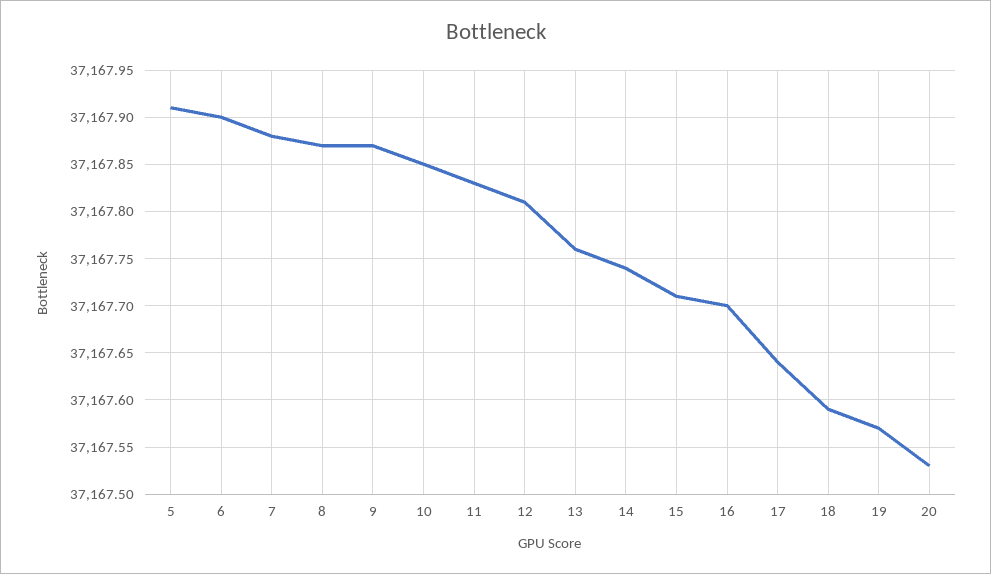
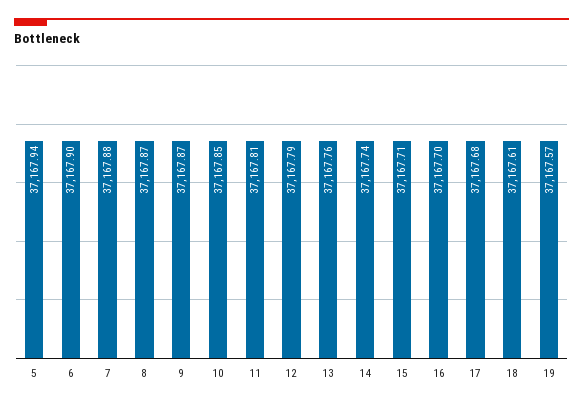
5: 37167.91 -> 37167.94
11: 37167.83 -> 37167.81
12: 37167.81 -> 37167.79
17: 37167.64 -> 37167.68
18: 37167.59 -> 37167.61
20: 37167.53 -> none

